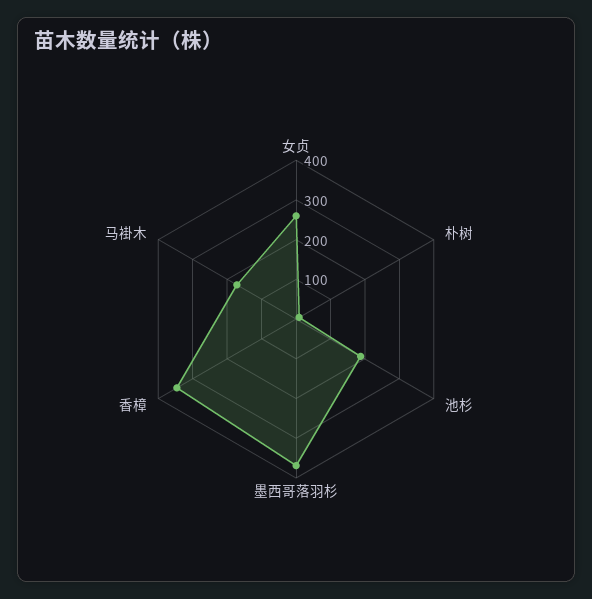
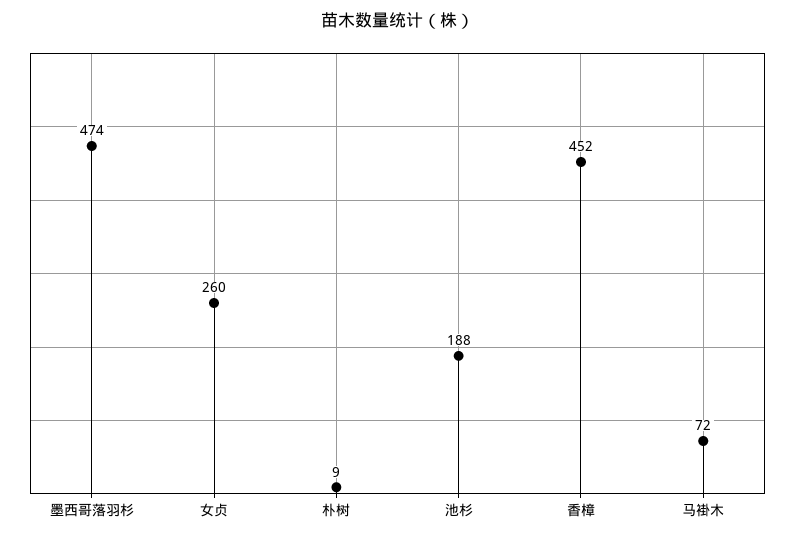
墨西哥落羽杉: 375 -> 474
香樟: 350 -> 452
马褂木: 175 -> 72

